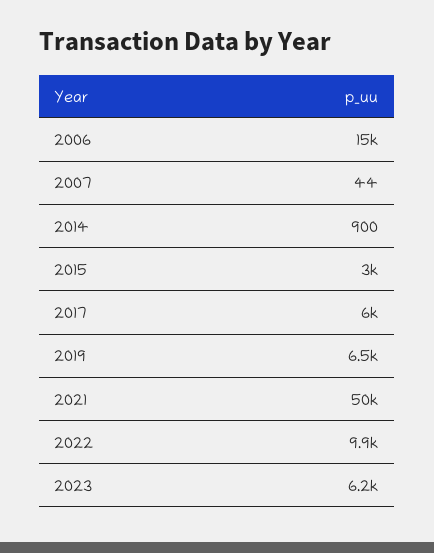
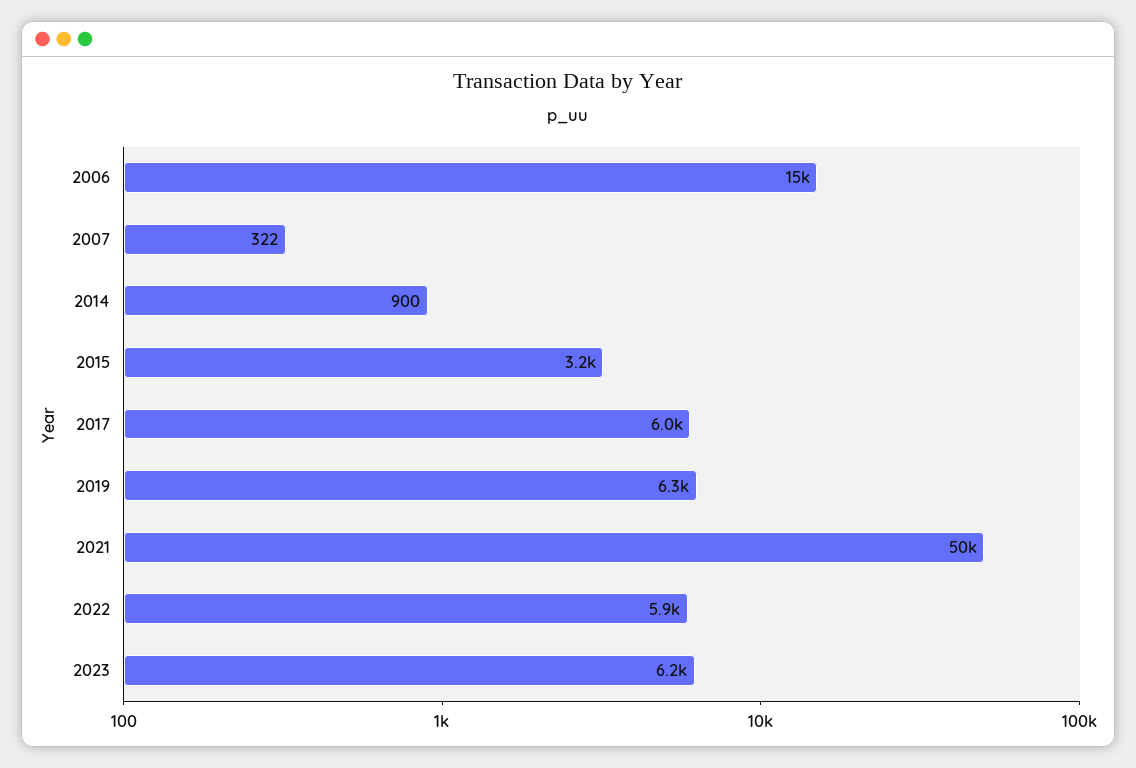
2007: 44 -> 322
2015: 3000 -> 3200
2019: 6500 -> 6300
2022: 9900 -> 5900

